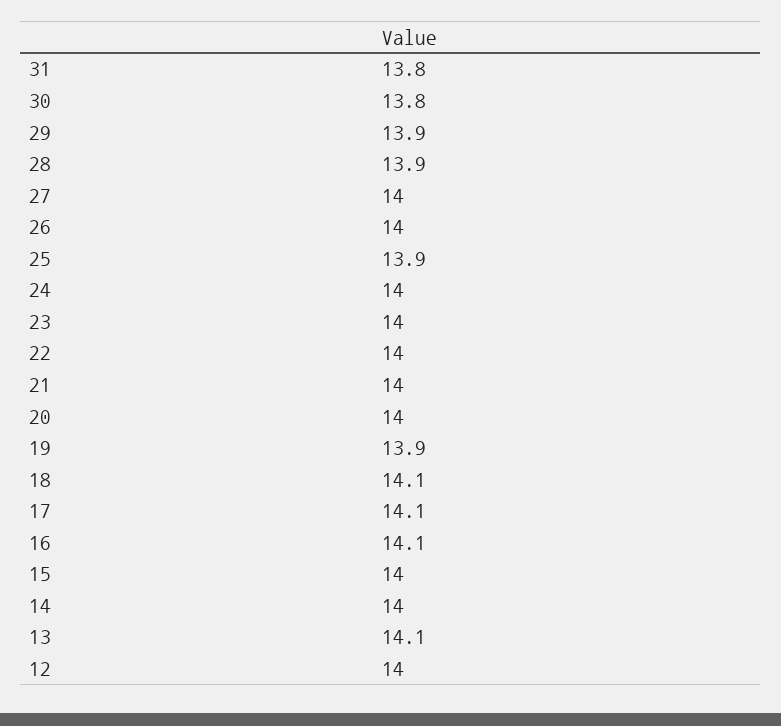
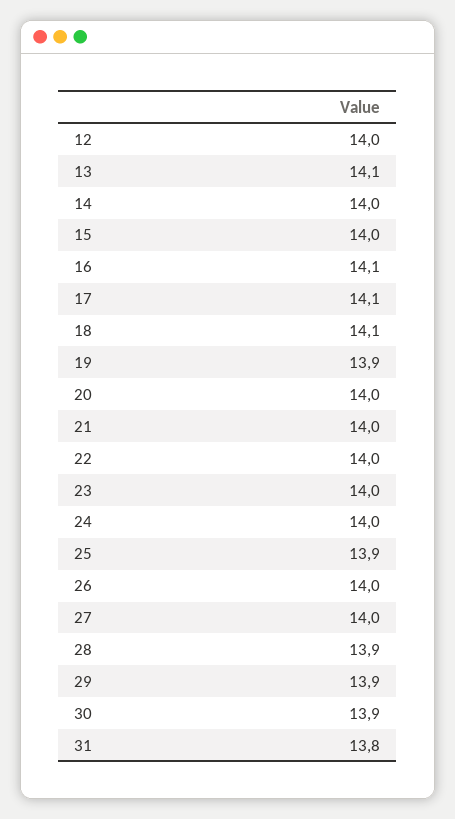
30: 13.8 -> 13.9

